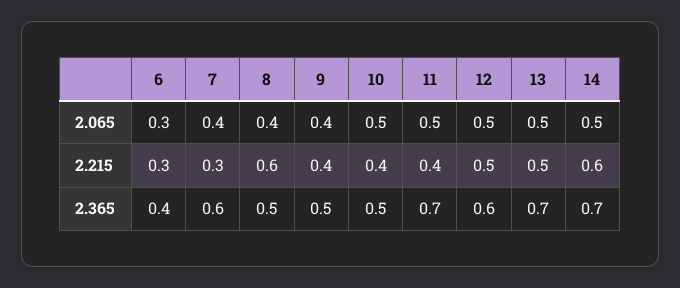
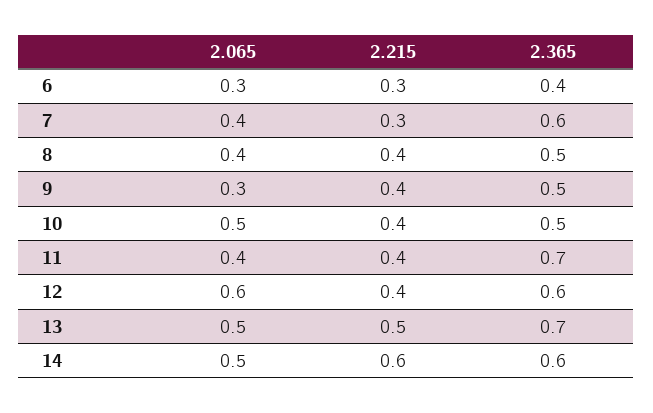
9, 2.065: 0.4 -> 0.3
11, 2.065: 0.5 -> 0.4
12, 2.065: 0.5 -> 0.6
8, 2.215: 0.6 -> 0.4
12, 2.215: 0.5 -> 0.4
14, 2.365: 0.7 -> 0.6

